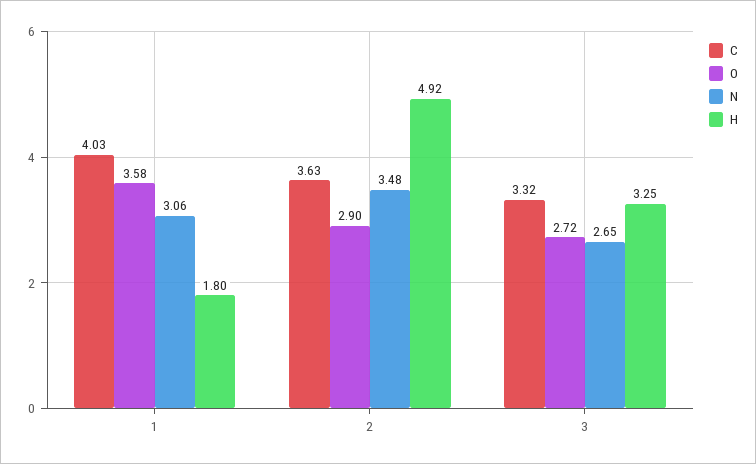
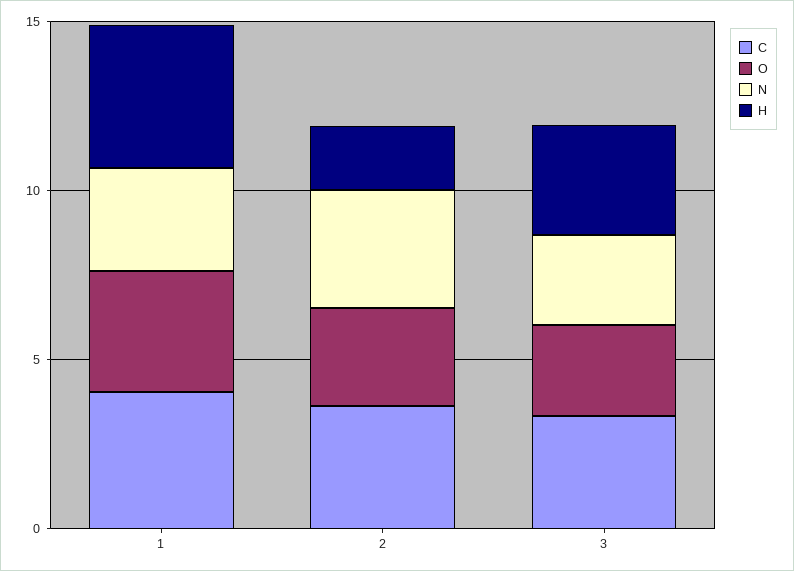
H, 1: 1.8 -> 4
H, 2: 4.92 -> 2

